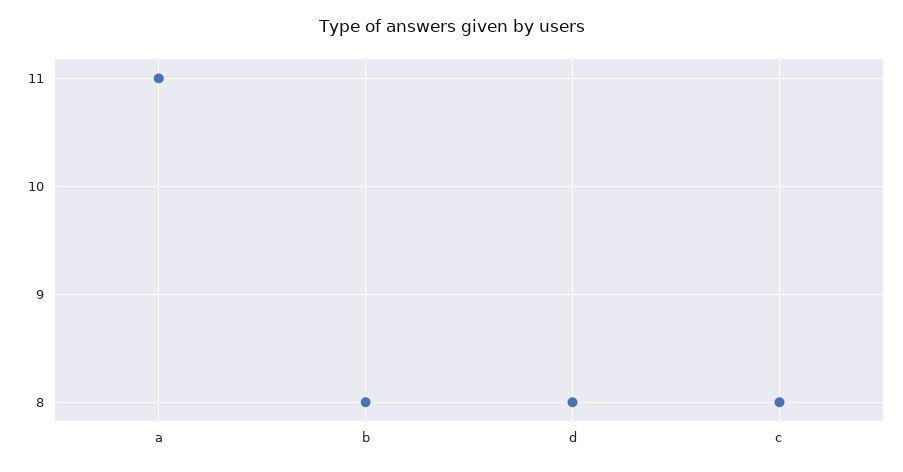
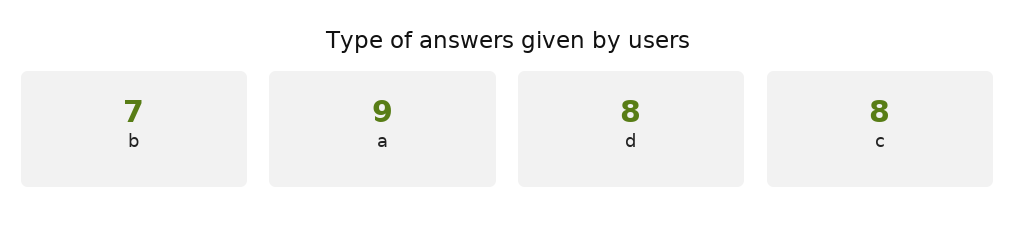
a: 11 -> 9
b: 8 -> 7

